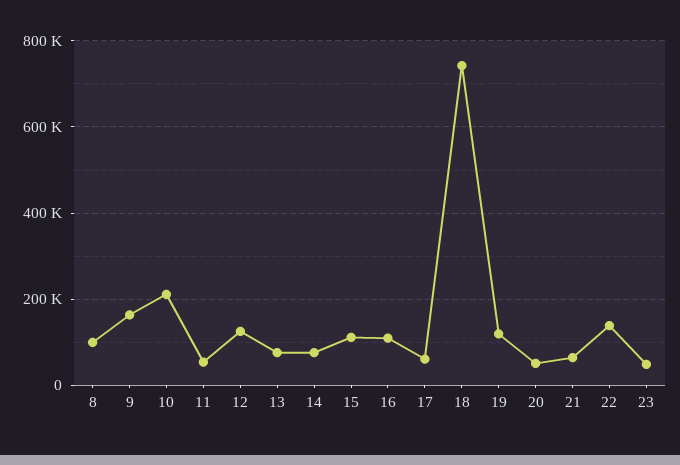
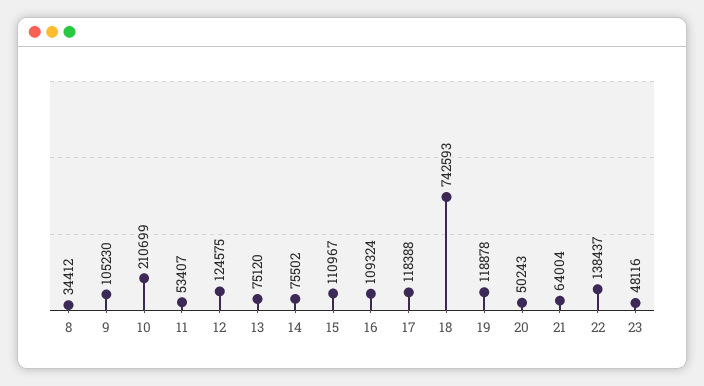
8: 100000 -> 34412
9: 160000 -> 105230
17: 60000 -> 118388

